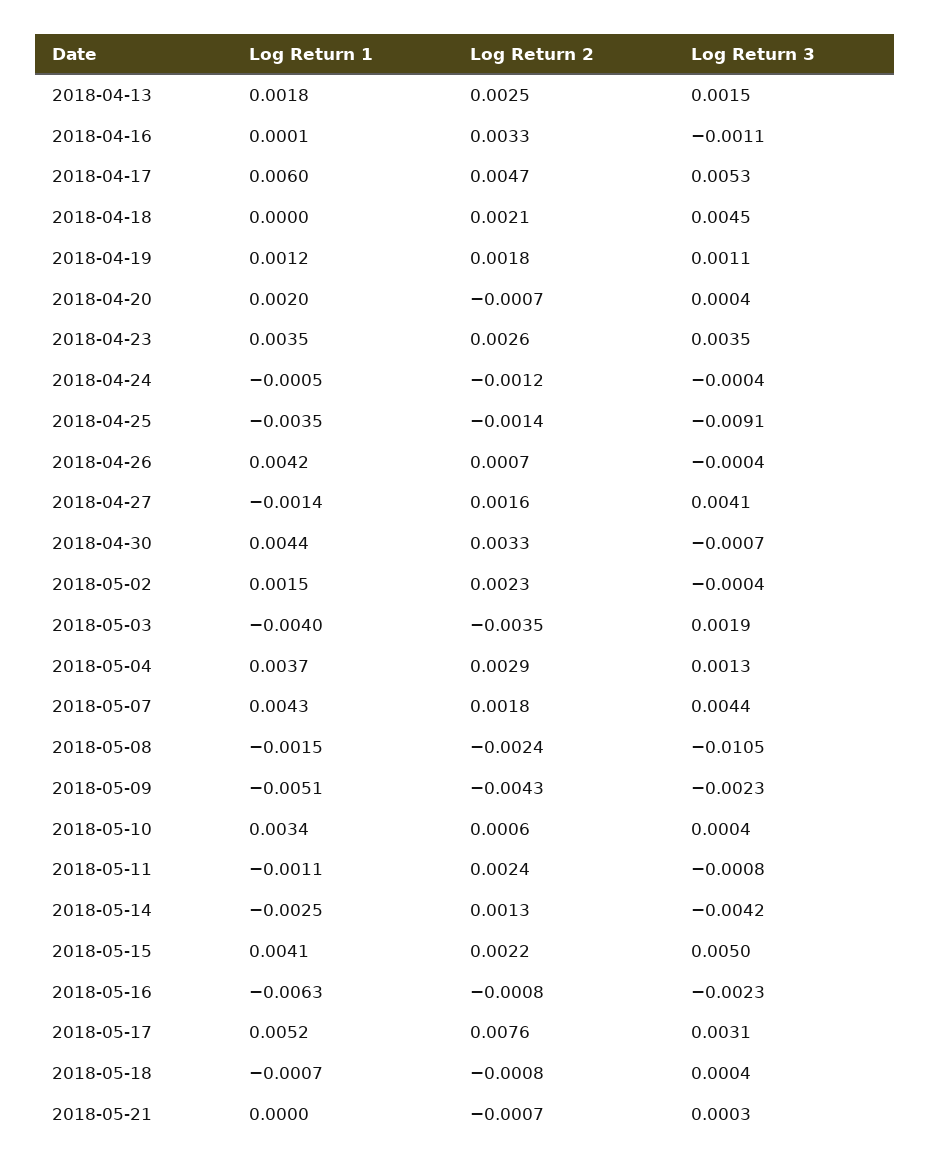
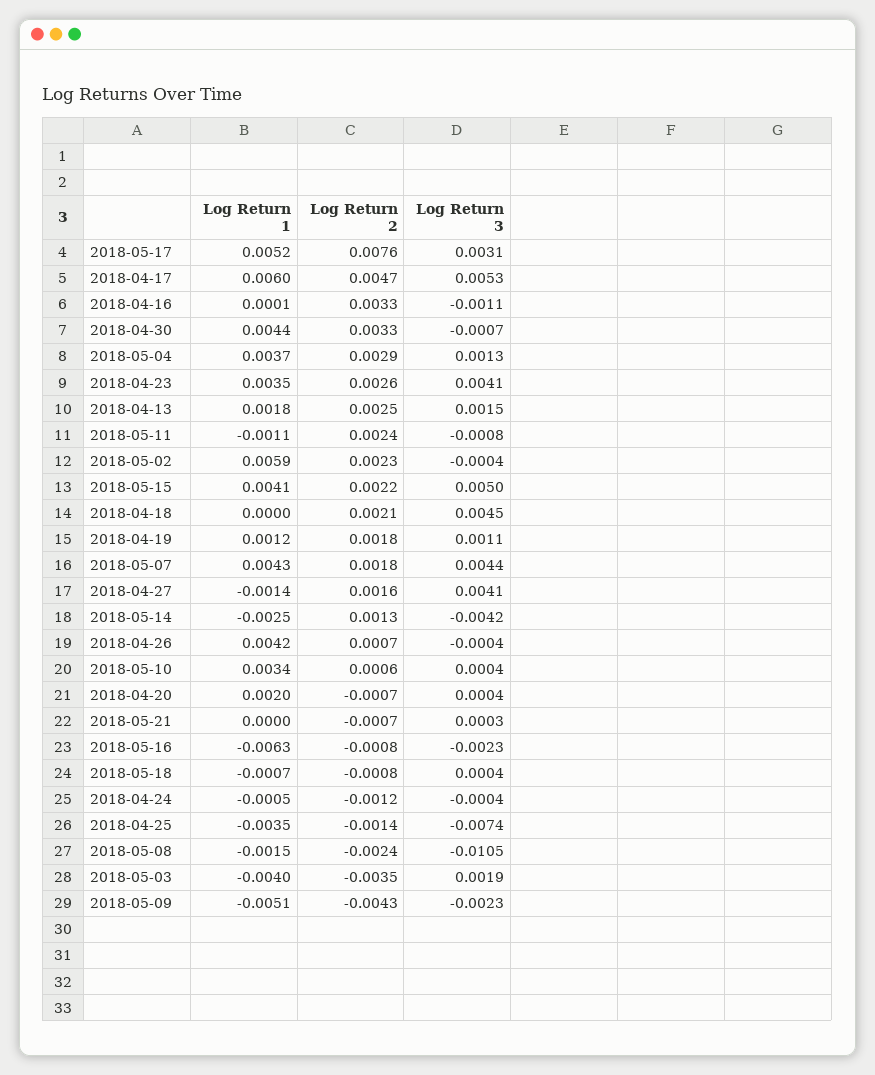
Log Return 3, 2018-04-23: 0.0035 -> 0.0041
Log Return 3, 2018-04-25: -0.0091 -> -0.0074
Log Return 1, 2018-05-02: 0.0015 -> 0.0059

